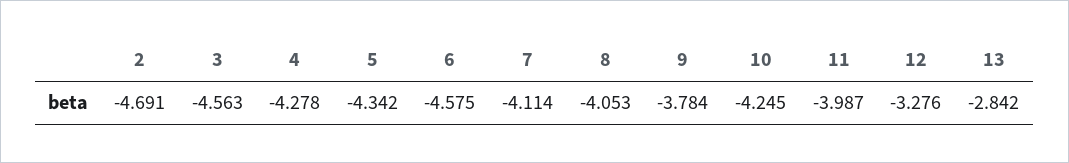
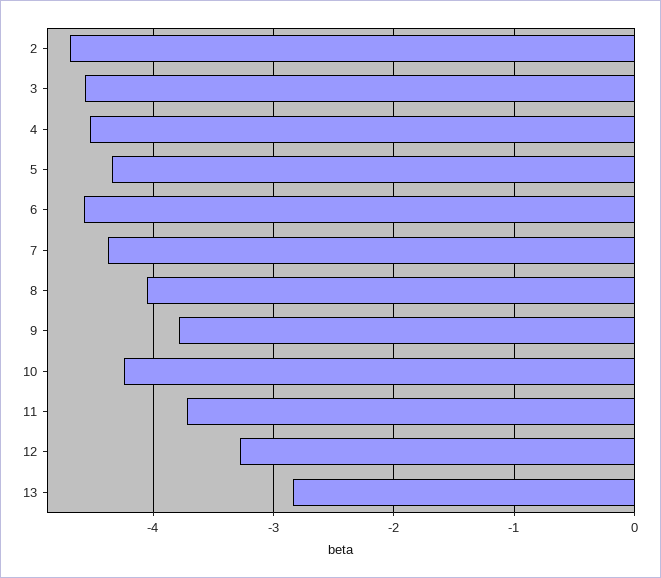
4: -4.278 -> -4.5
7: -4.114 -> -4.4
11: -3.987 -> -3.7

